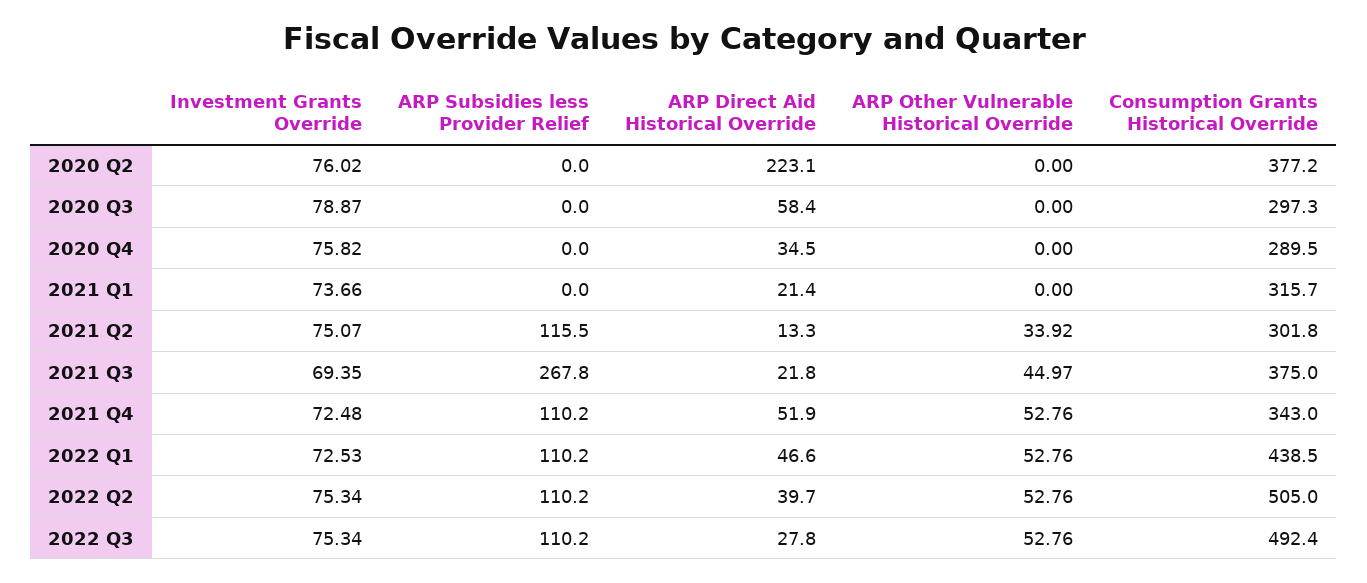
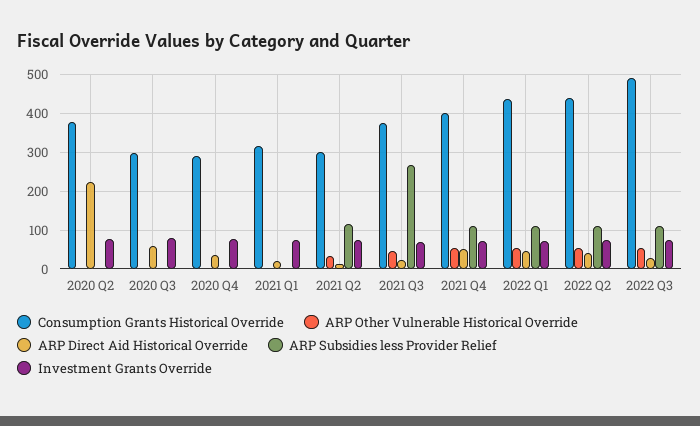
Consumption Grants Historical Override, 2021 Q4: 343 -> 400
Consumption Grants Historical Override, 2022 Q2: 505 -> 440

